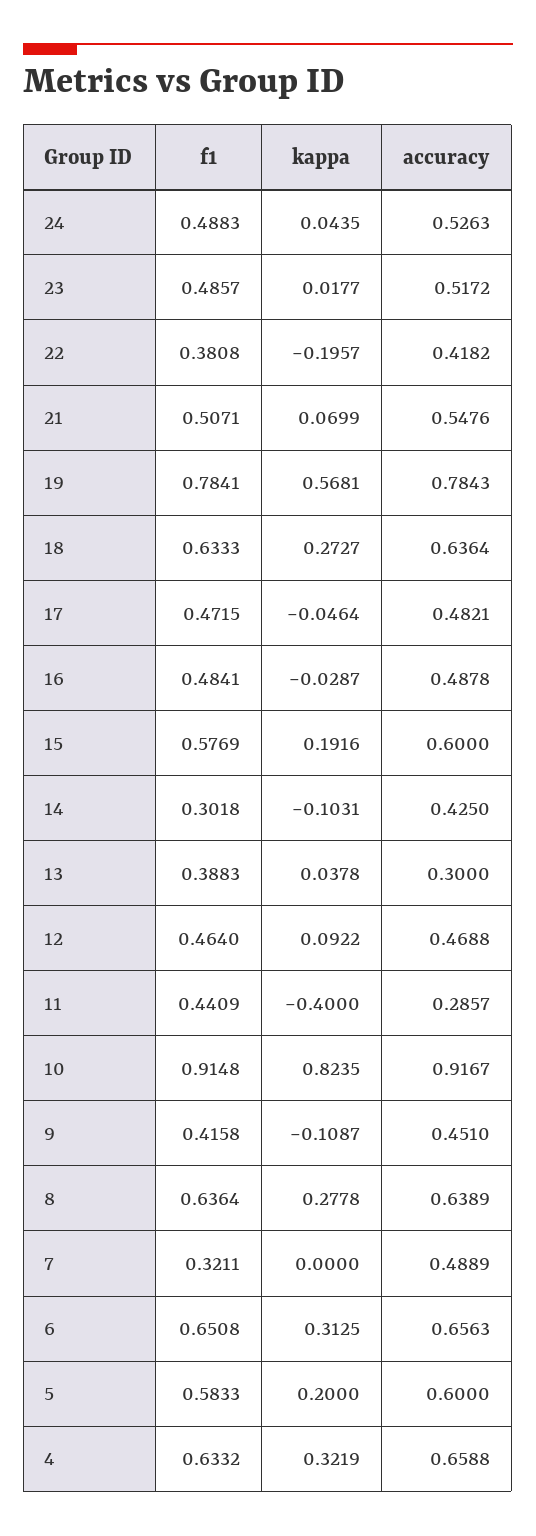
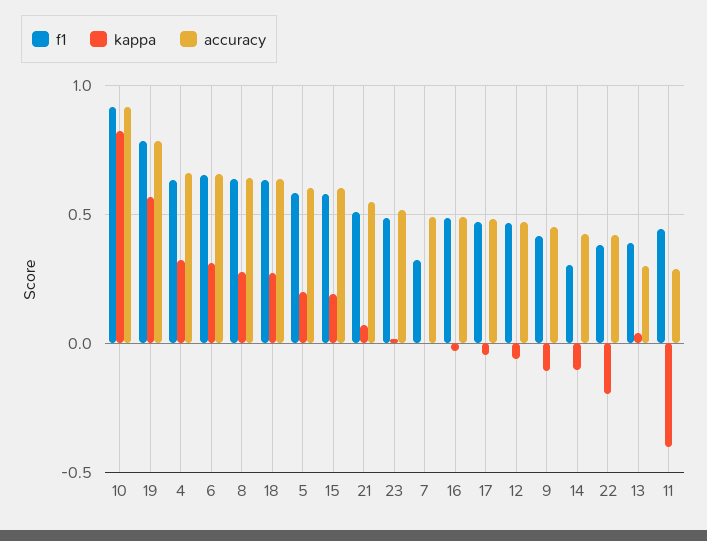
f1, 24: 0.4883 -> none
kappa, 24: 0.0435 -> none
accuracy, 24: 0.5263 -> none
kappa, 12: 0.0922 -> -0.05

